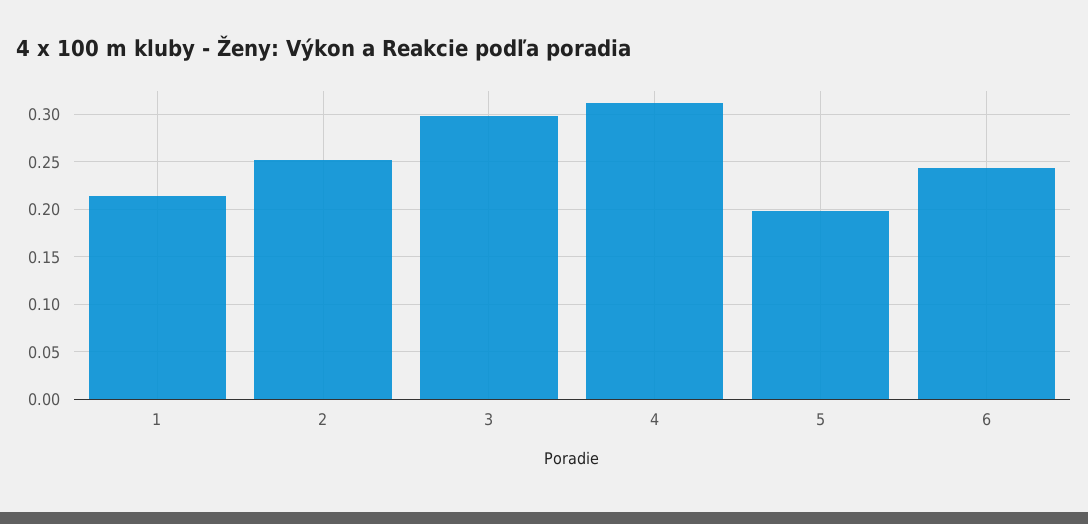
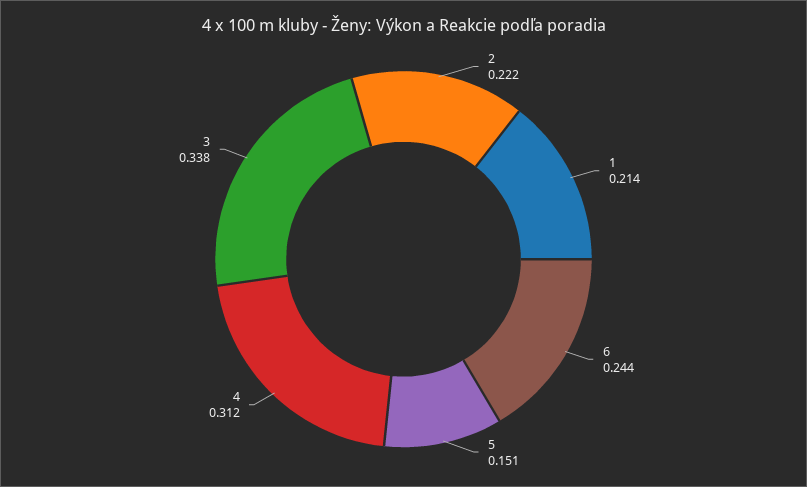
2: 0.25 -> 0.222
3: 0.3 -> 0.338
5: 0.2 -> 0.151

